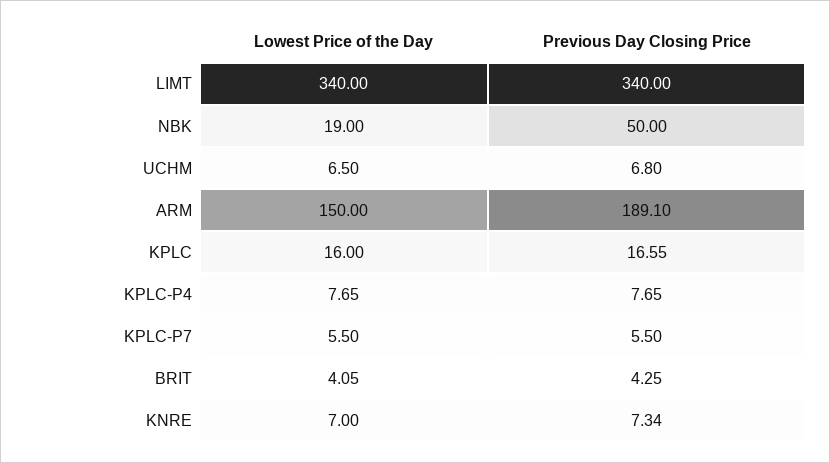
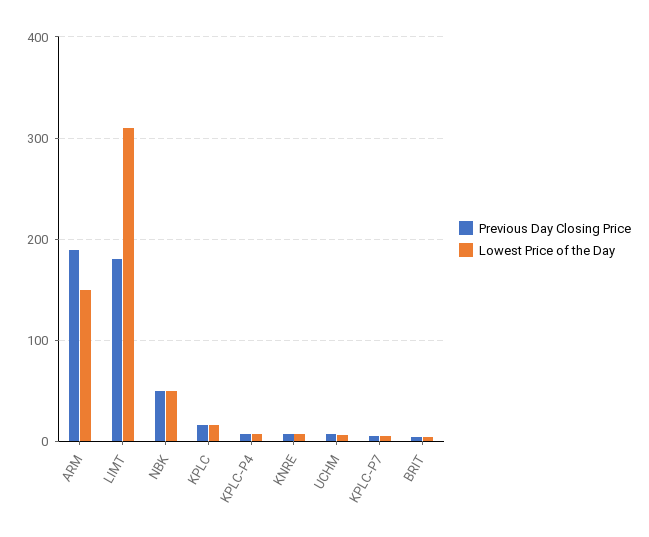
Lowest Price of the Day, LIMT: 340 -> 310
Previous Day Closing Price, LIMT: 340 -> 180
Lowest Price of the Day, NBK: 19 -> 50

